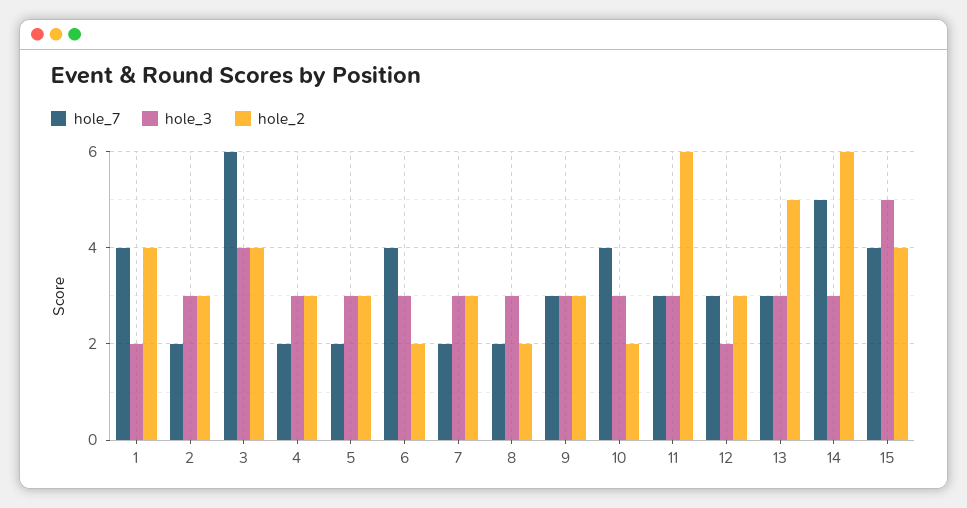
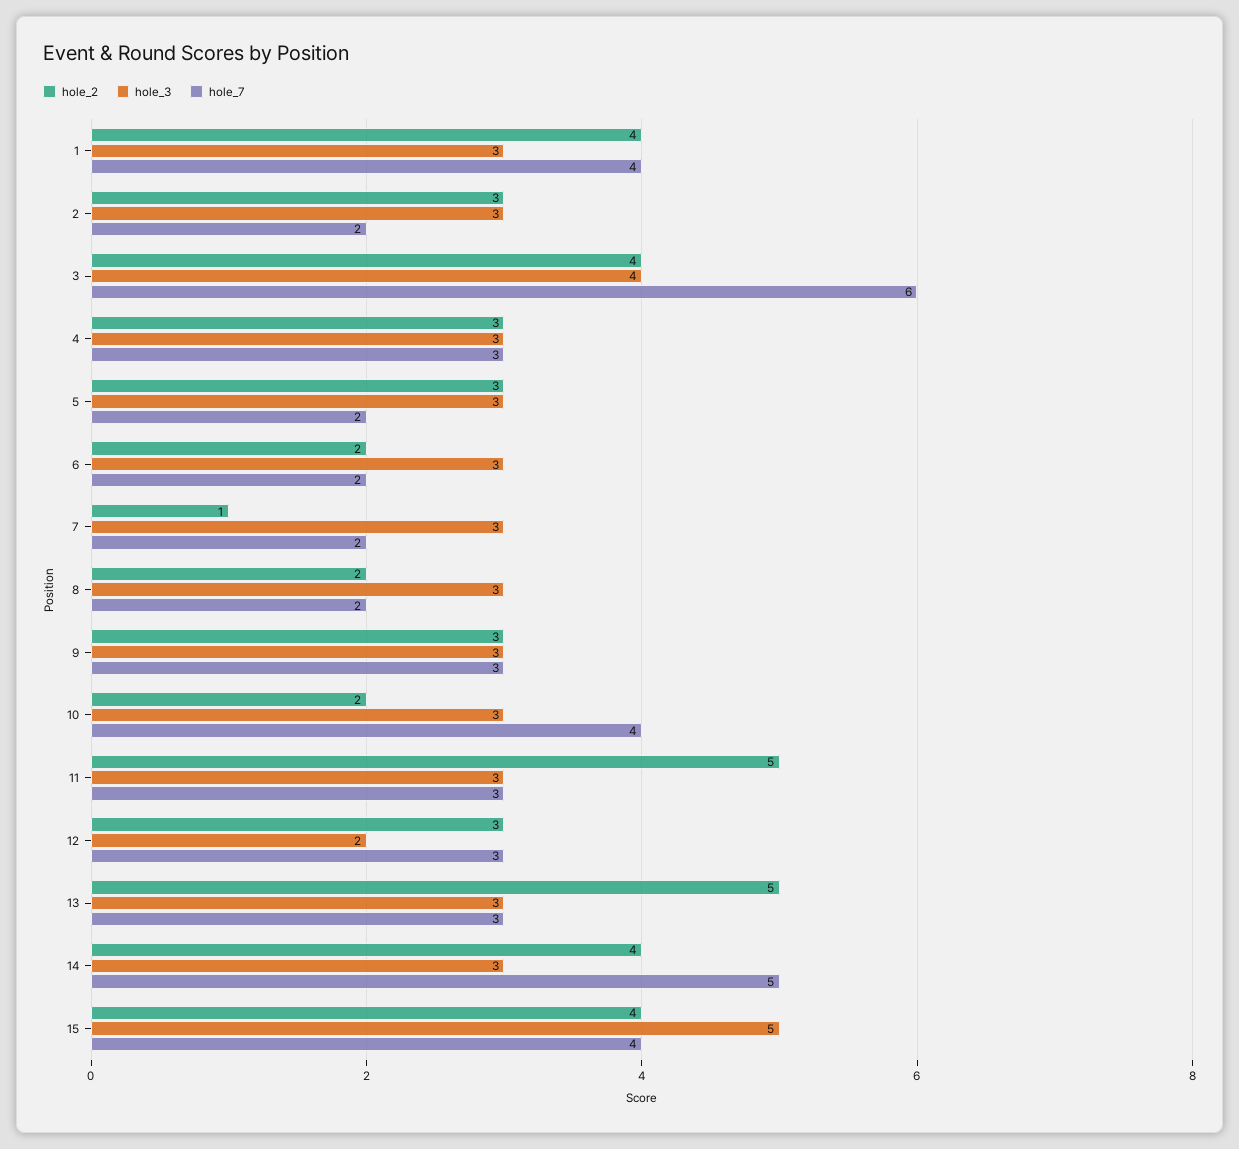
hole_3, 1: 2 -> 3
hole_7, 4: 2 -> 3
hole_7, 6: 4 -> 2
hole_2, 7: 3 -> 1
hole_2, 11: 6 -> 5
hole_2, 14: 6 -> 4

